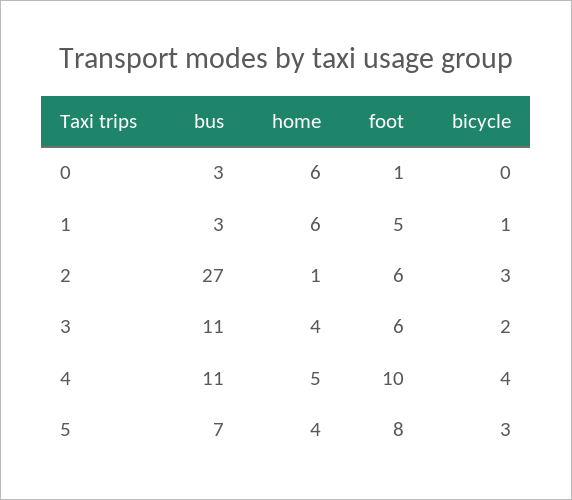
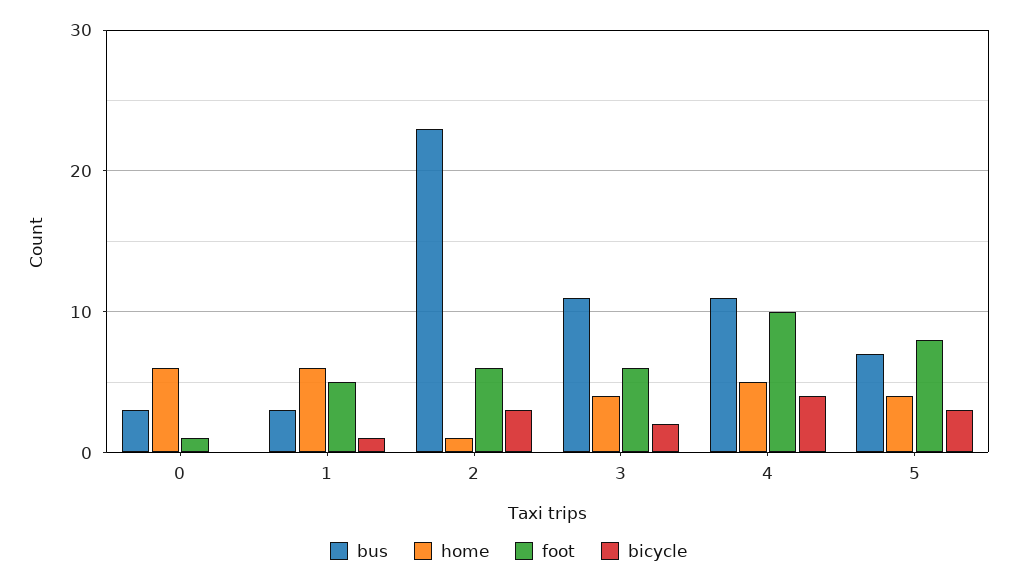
bus, 2: 27 -> 23

